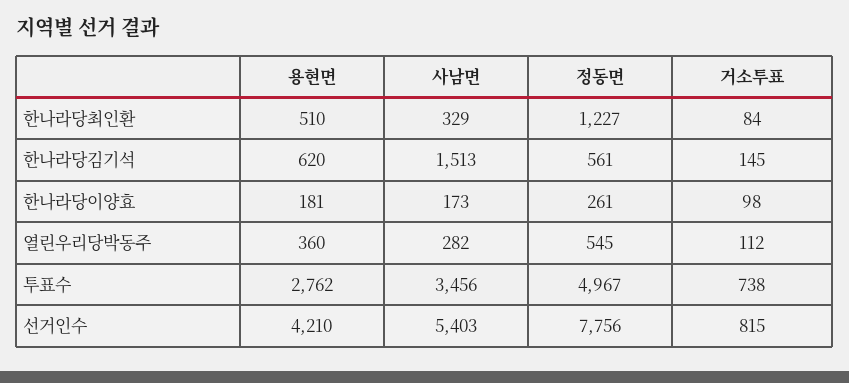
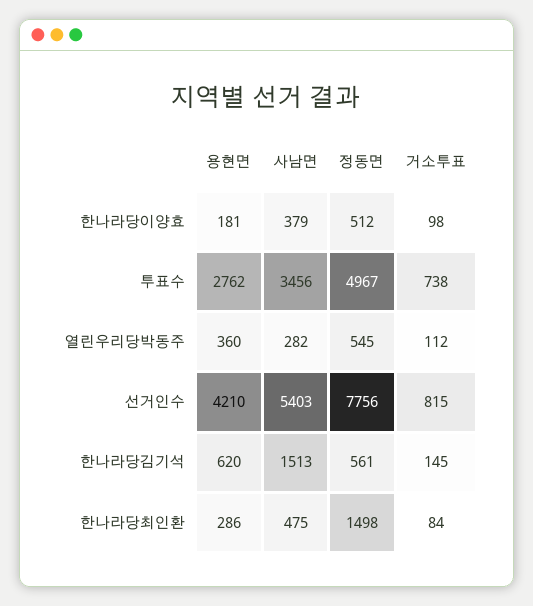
용현면, 한나라당최인환: 510 -> 286
사남면, 한나라당최인환: 329 -> 475
정동면, 한나라당최인환: 1227 -> 1498
사남면, 한나라당이양효: 173 -> 379
정동면, 한나라당이양효: 261 -> 512

